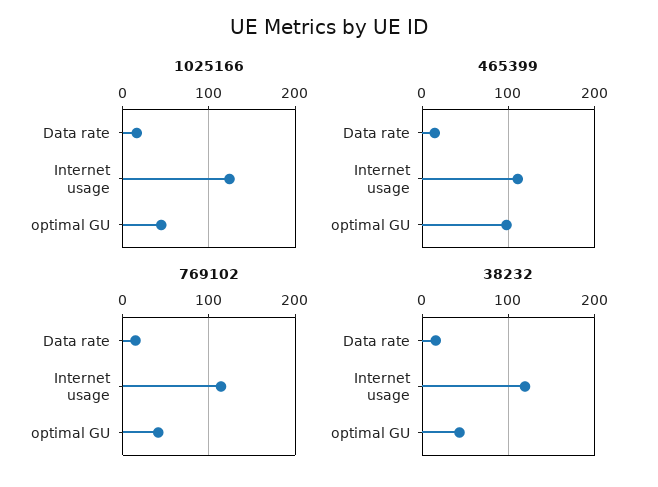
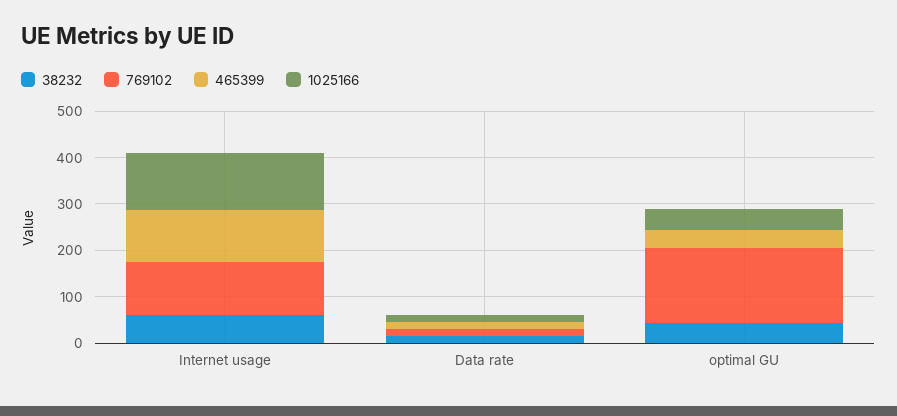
465399, optimal GU: 100 -> 40
769102, optimal GU: 40 -> 160
38232, Internet usage: 120 -> 60

